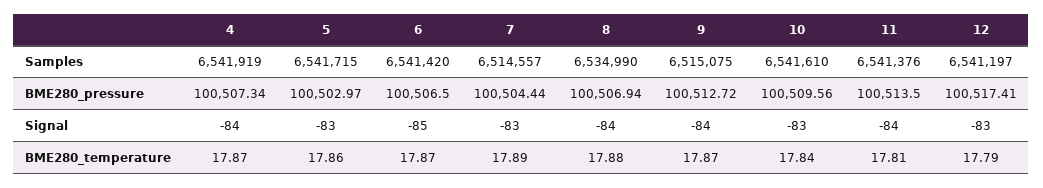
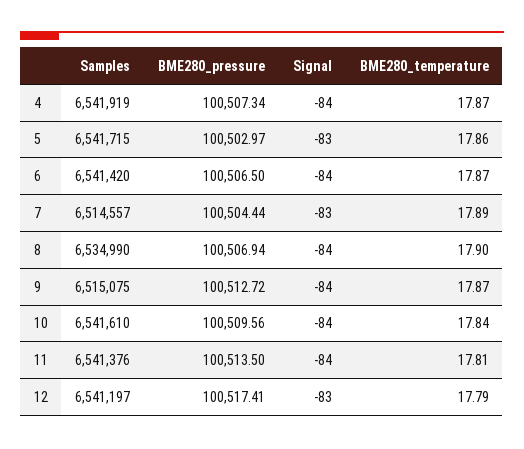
6, Signal: -85 -> -84
10, Signal: -83 -> -84
8, BME280_temperature: 17.88 -> 17.9

